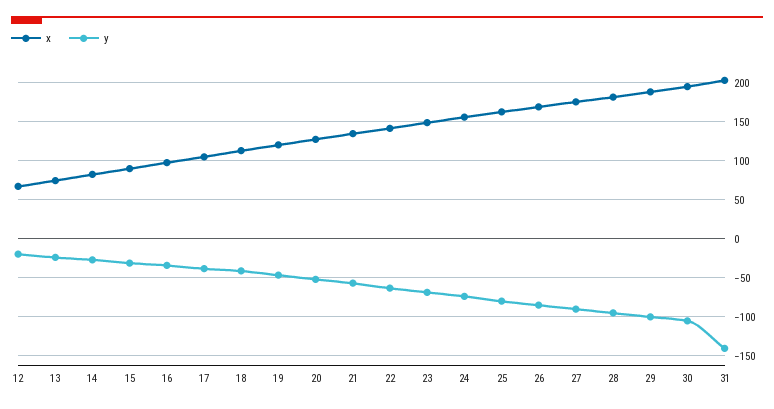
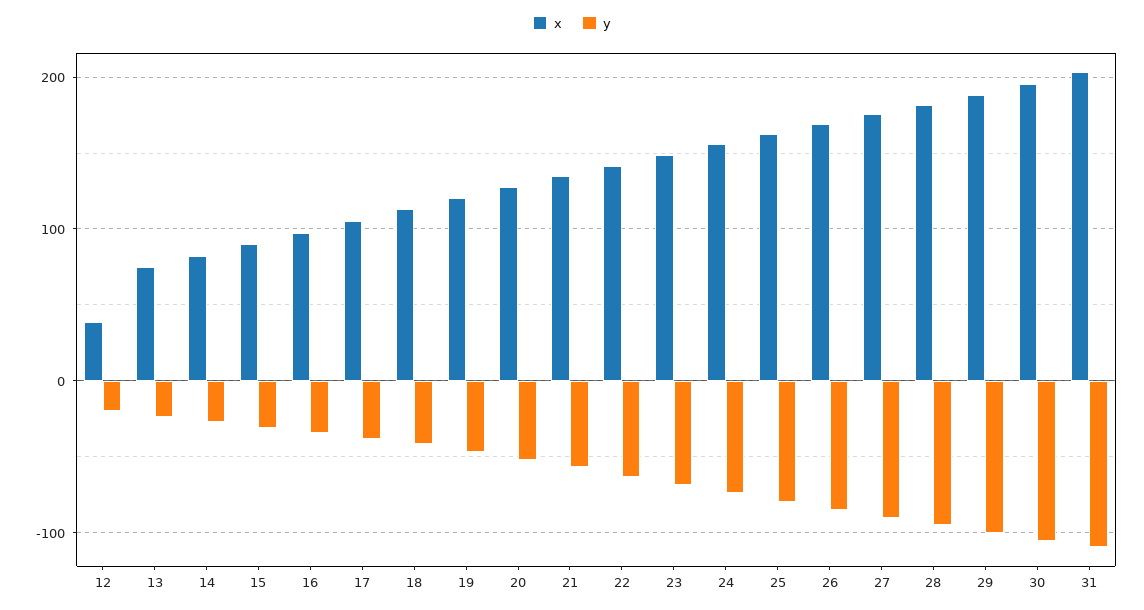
x, 12: 70 -> 40
y, 31: -140 -> -110

